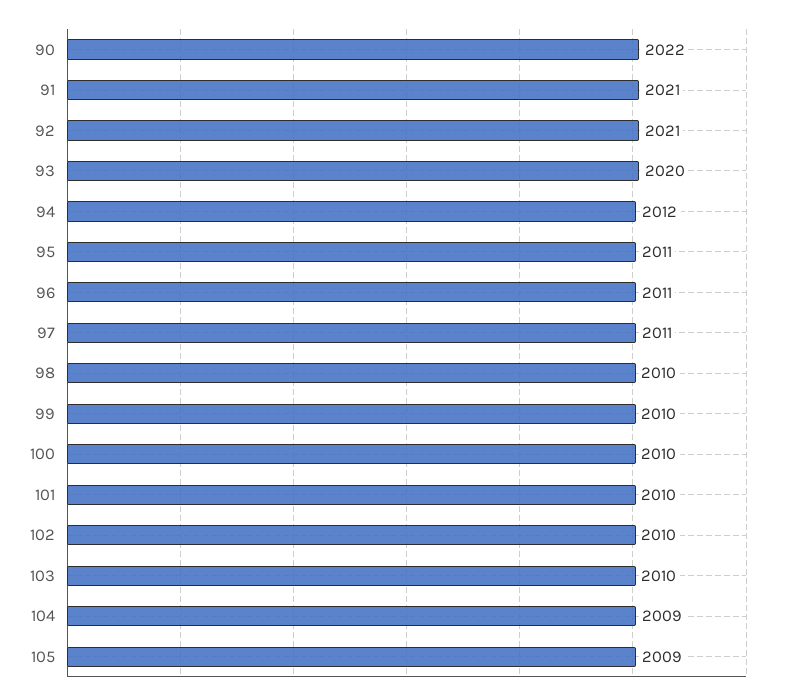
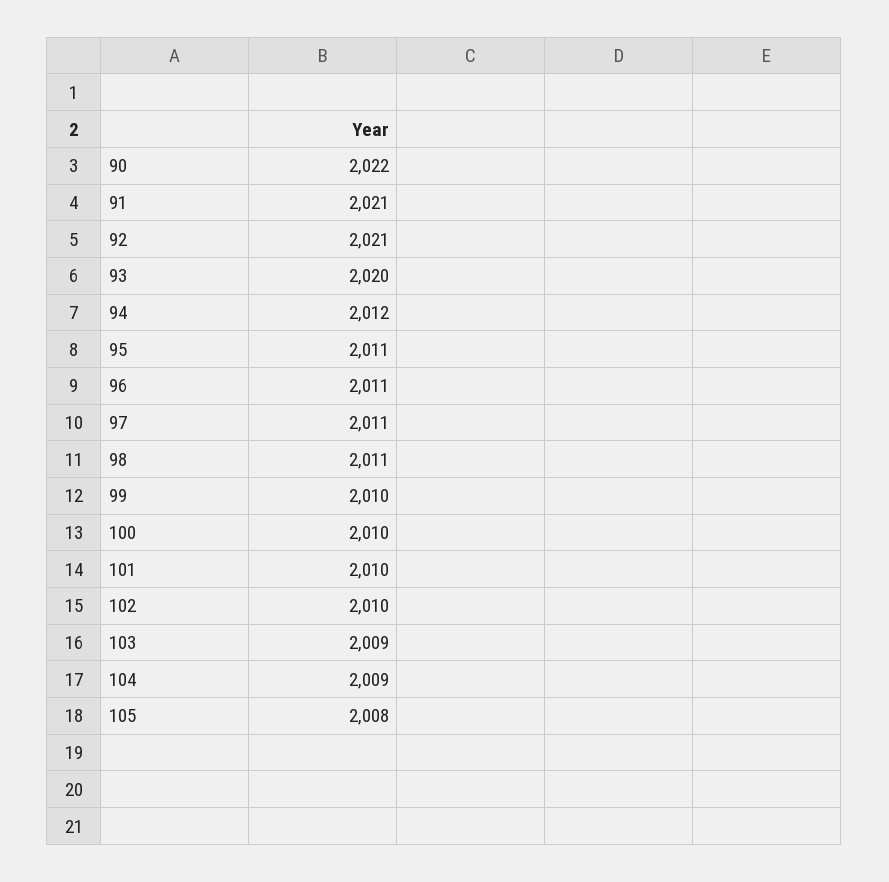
98: 2010 -> 2011
103: 2010 -> 2009
105: 2009 -> 2008

